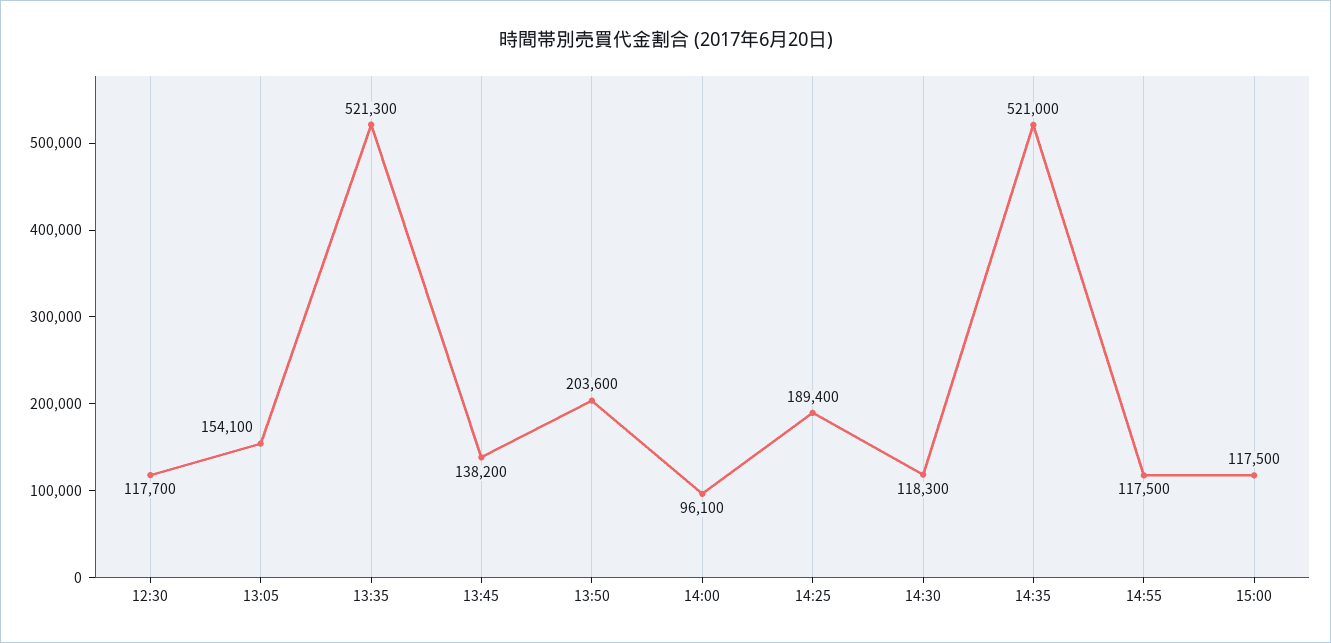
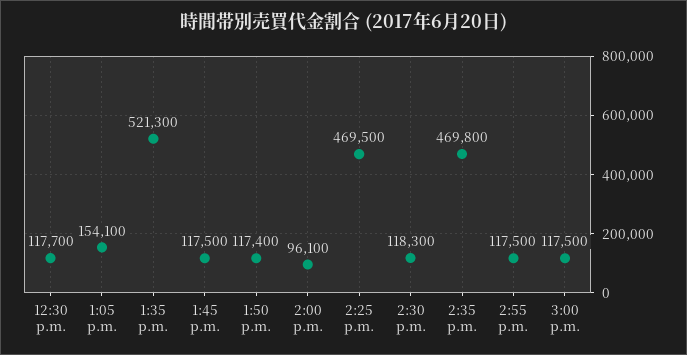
13:45: 138200 -> 117500
13:50: 203600 -> 117400
14:25: 189400 -> 469500
14:35: 521000 -> 469800

